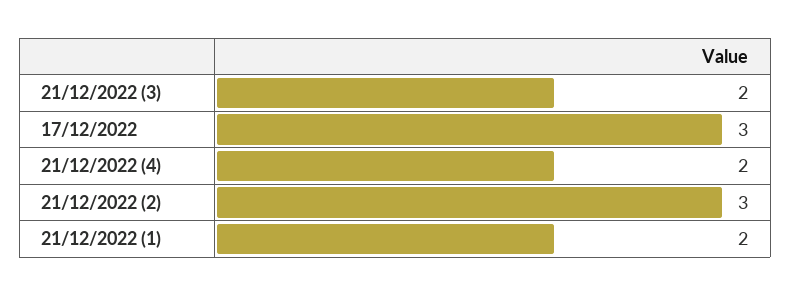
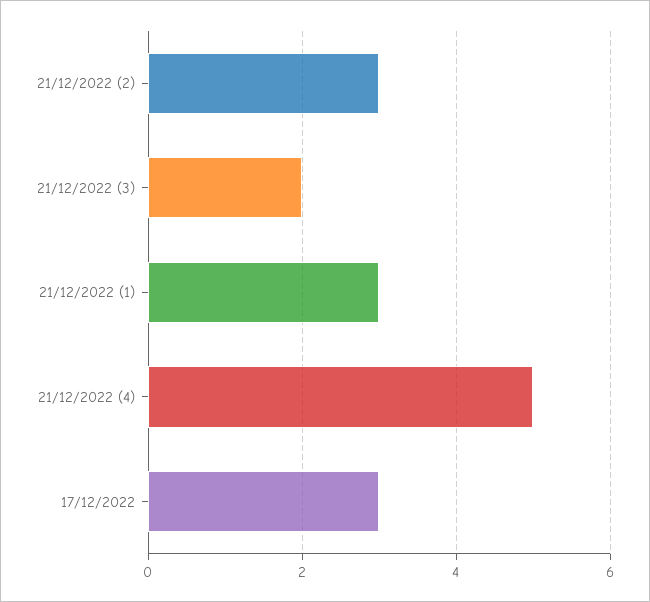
21/12/2022 (4): 2 -> 5
21/12/2022 (1): 2 -> 3

